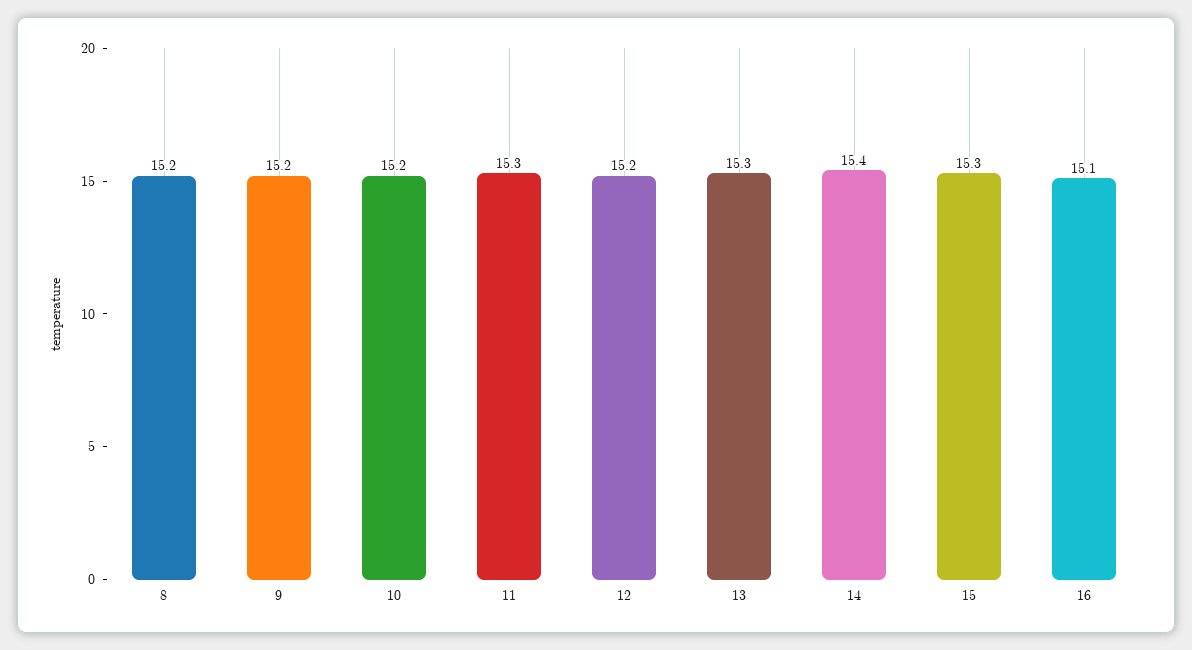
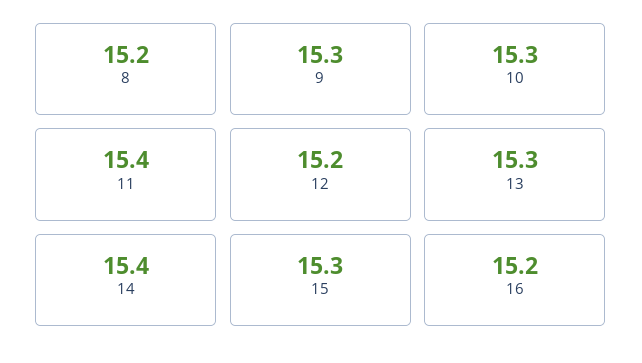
9: 15.2 -> 15.3
10: 15.2 -> 15.3
11: 15.3 -> 15.4
16: 15.1 -> 15.2

